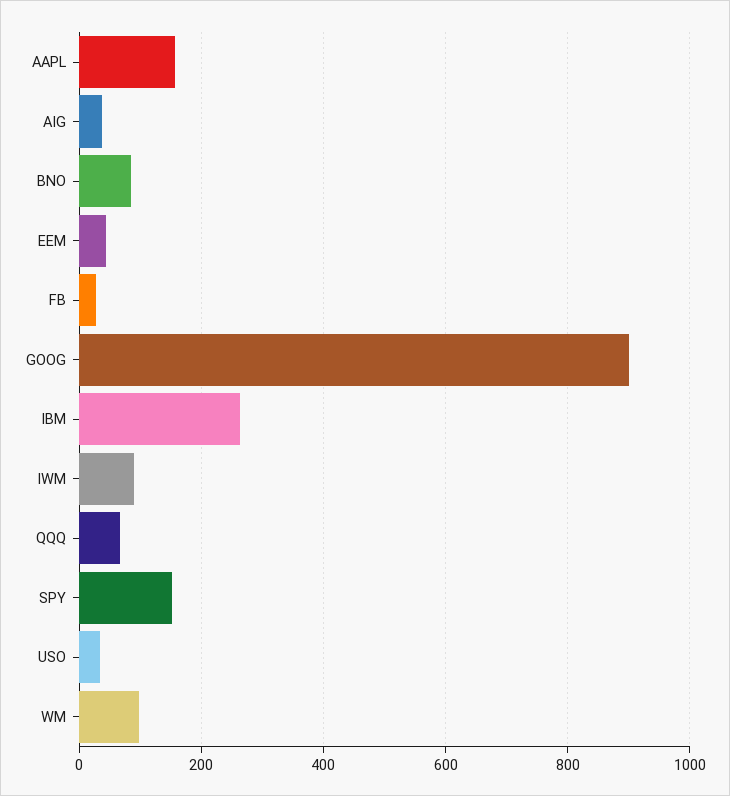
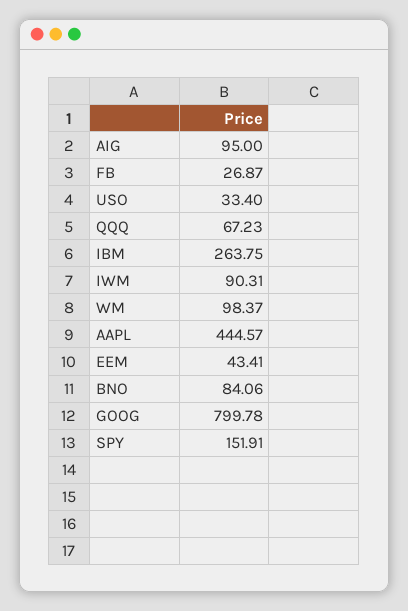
AAPL: 160 -> 444.57
AIG: 40 -> 95
GOOG: 900 -> 799.78

